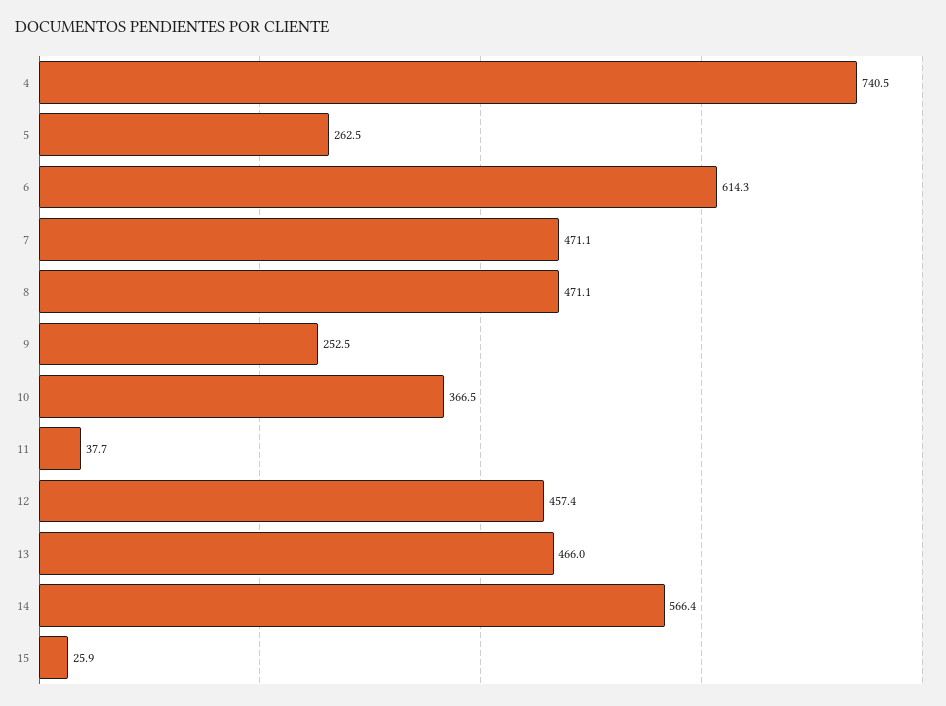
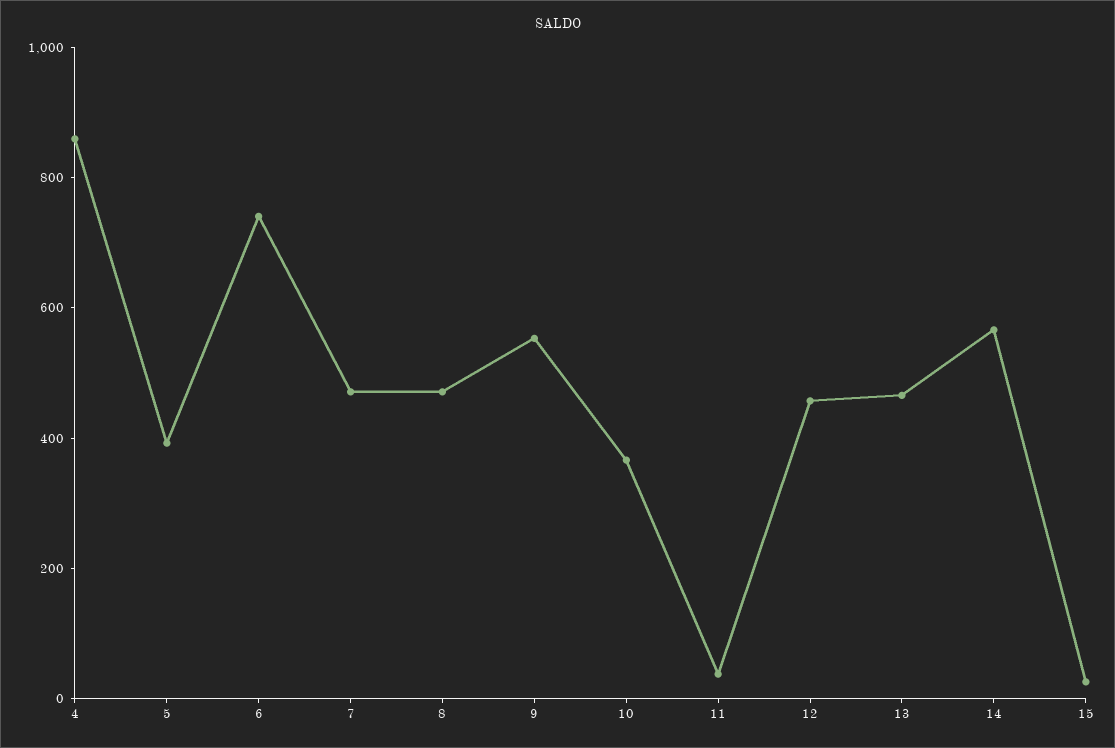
4: 740.5 -> 850
5: 262.5 -> 400
6: 614.3 -> 750
9: 252.5 -> 550

